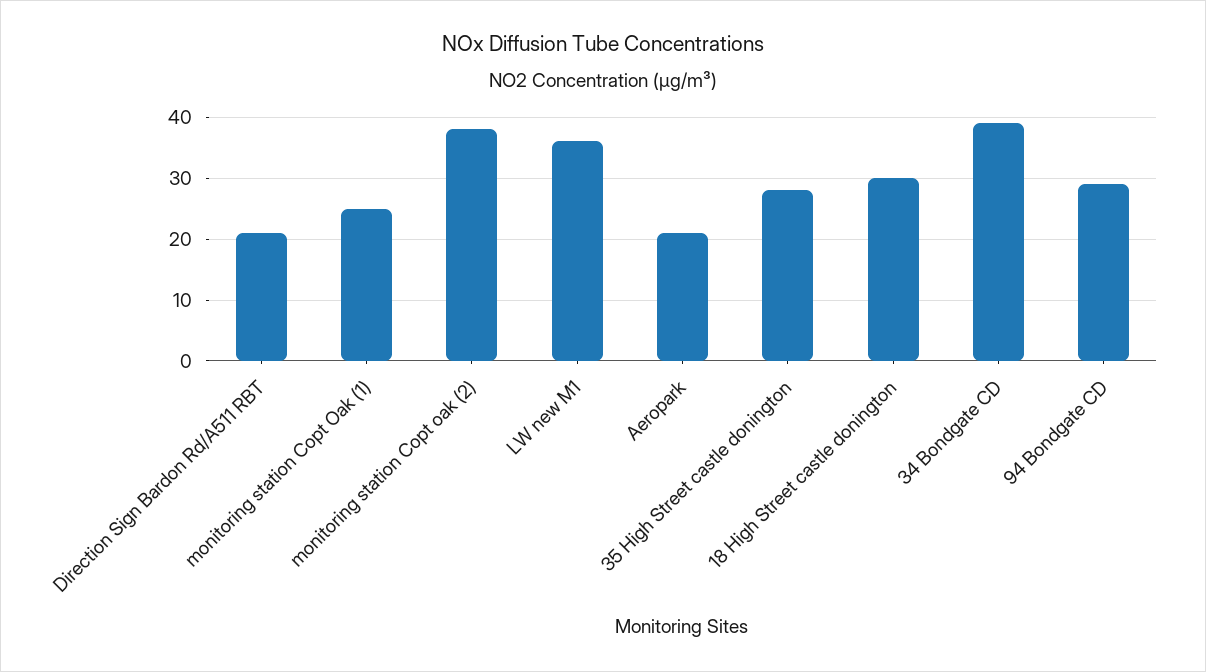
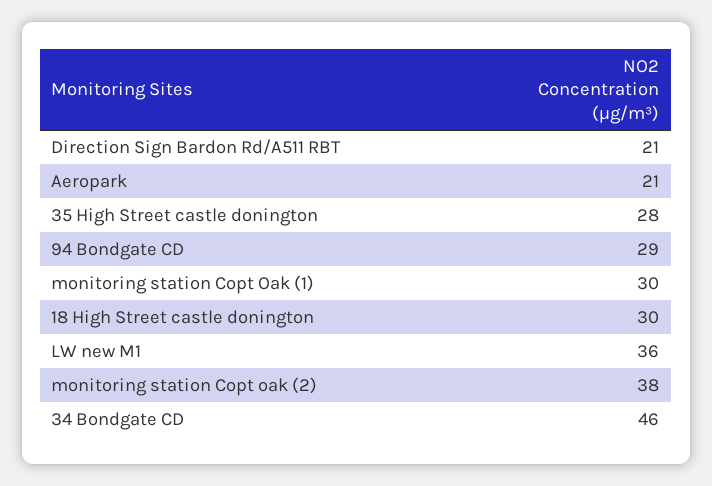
monitoring station Copt Oak (1): 25 -> 30
34 Bondgate CD: 39 -> 46

